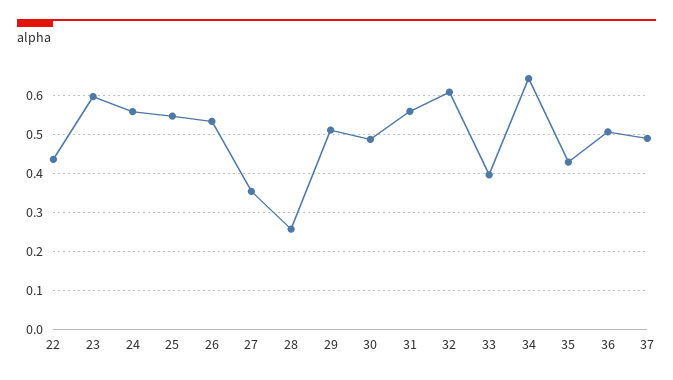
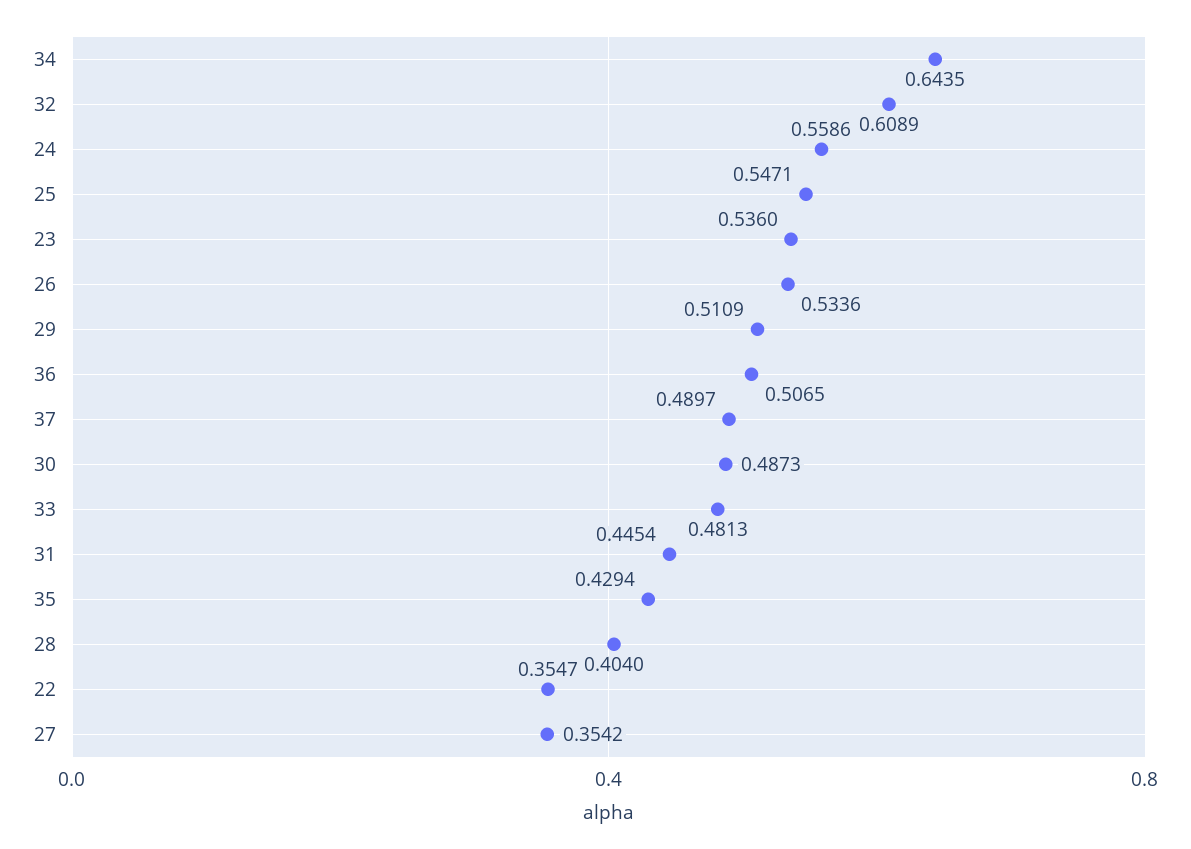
22: 0.44 -> 0.3547
23: 0.6 -> 0.536
28: 0.26 -> 0.404
31: 0.56 -> 0.4454
33: 0.4 -> 0.4813

